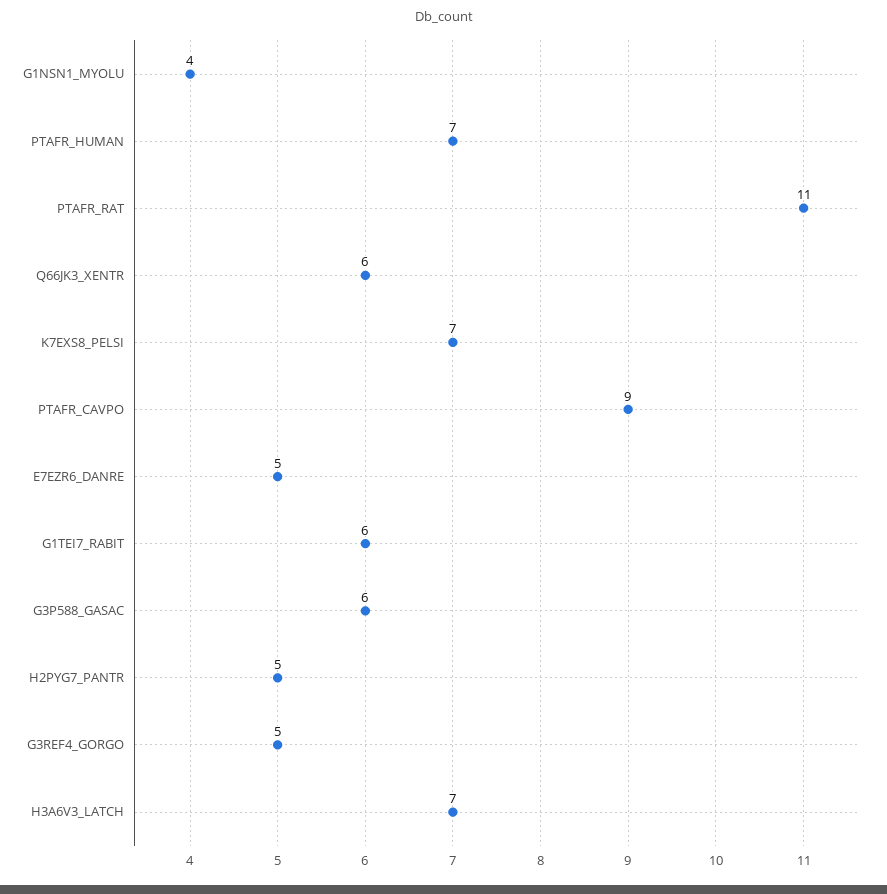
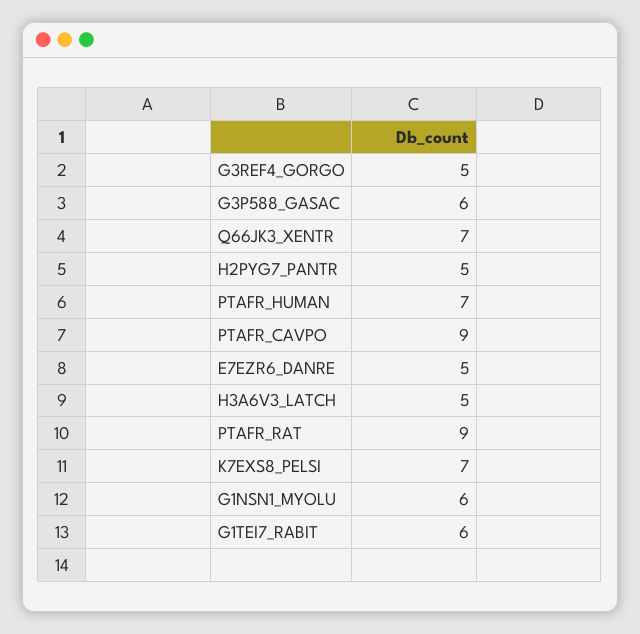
G1NSN1_MYOLU: 4 -> 6
PTAFR_RAT: 11 -> 9
Q66JK3_XENTR: 6 -> 7
H3A6V3_LATCH: 7 -> 5

